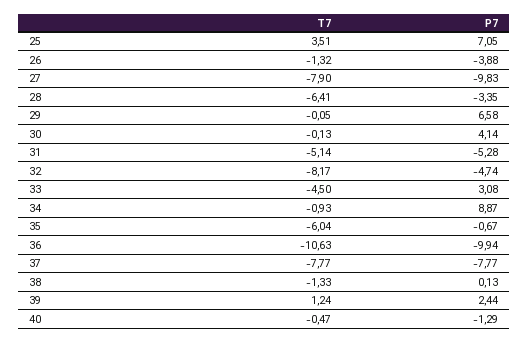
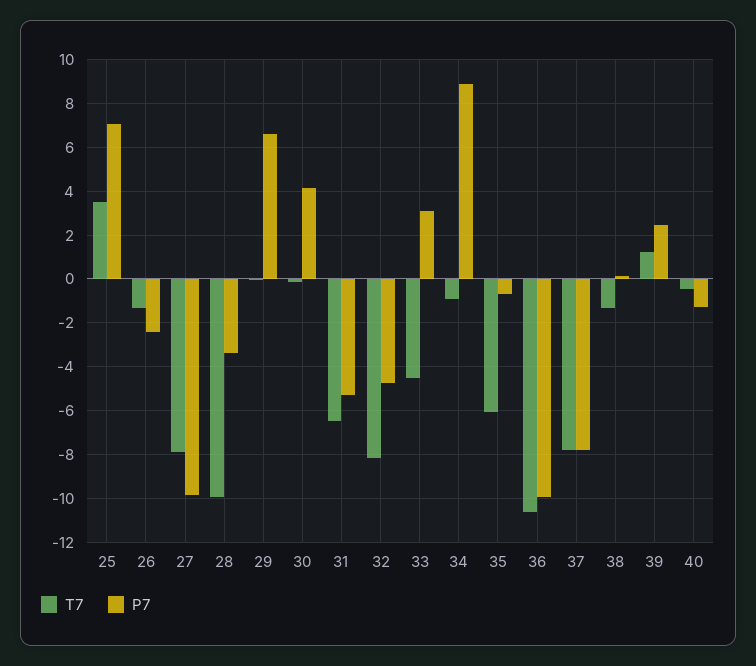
P7, 26: -3.88 -> -2.5
T7, 28: -6.41 -> -10
T7, 31: -5.14 -> -6.5

